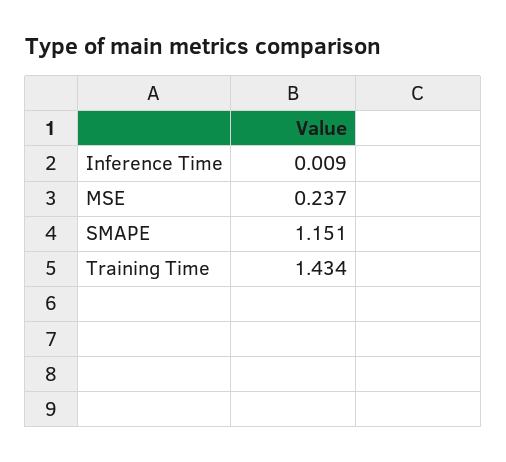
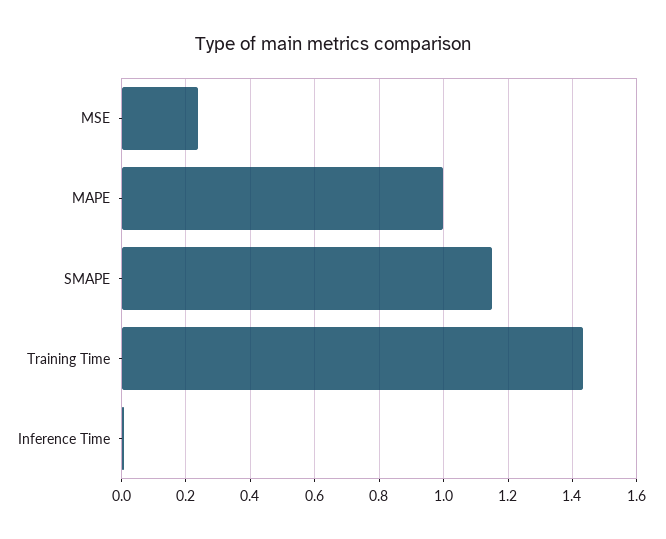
MAPE: none -> 1

